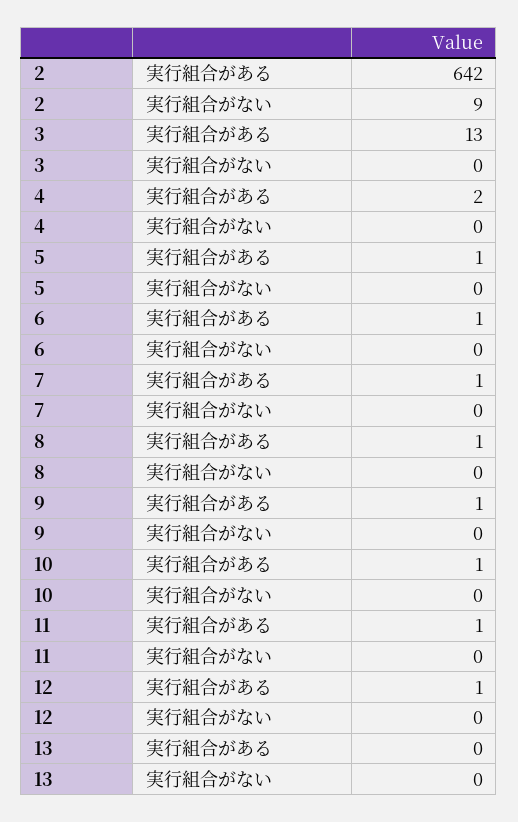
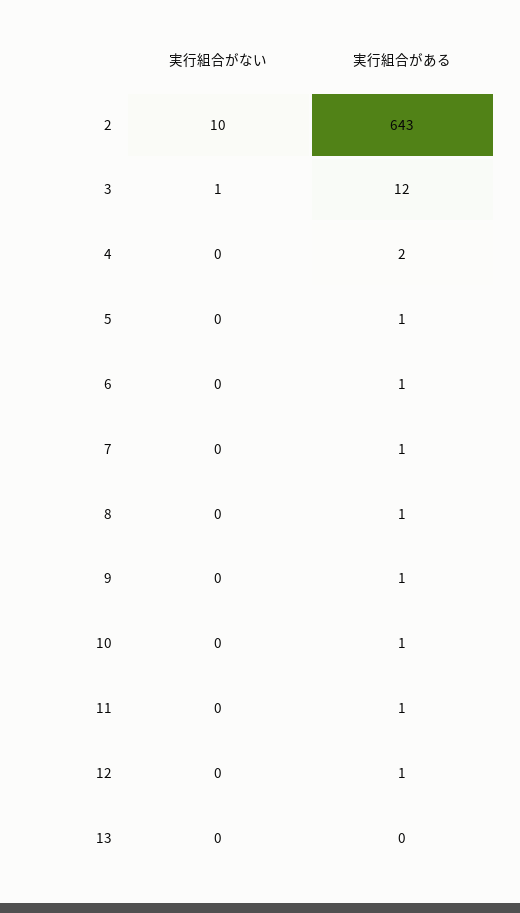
2, 実行組合がある: 642 -> 643
2, 実行組合がない: 9 -> 10
3, 実行組合がある: 13 -> 12
3, 実行組合がない: 0 -> 1

